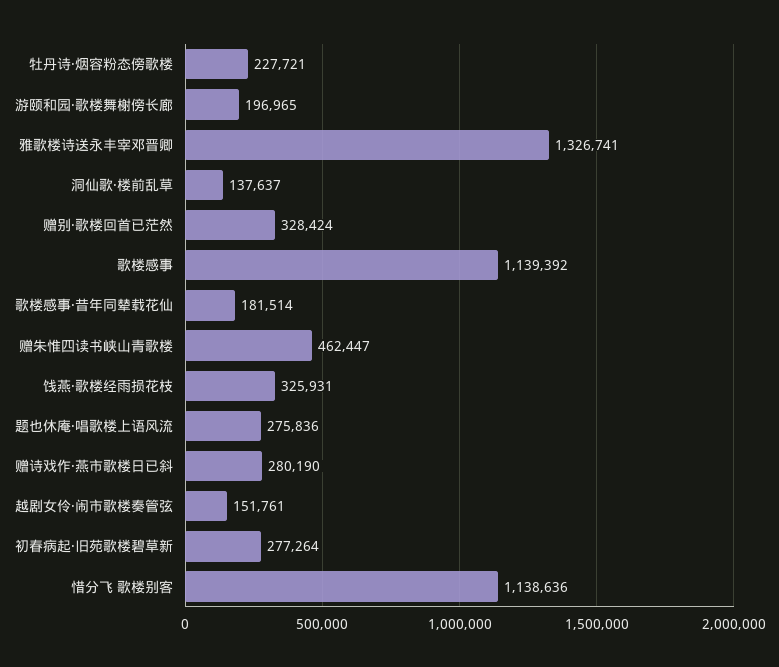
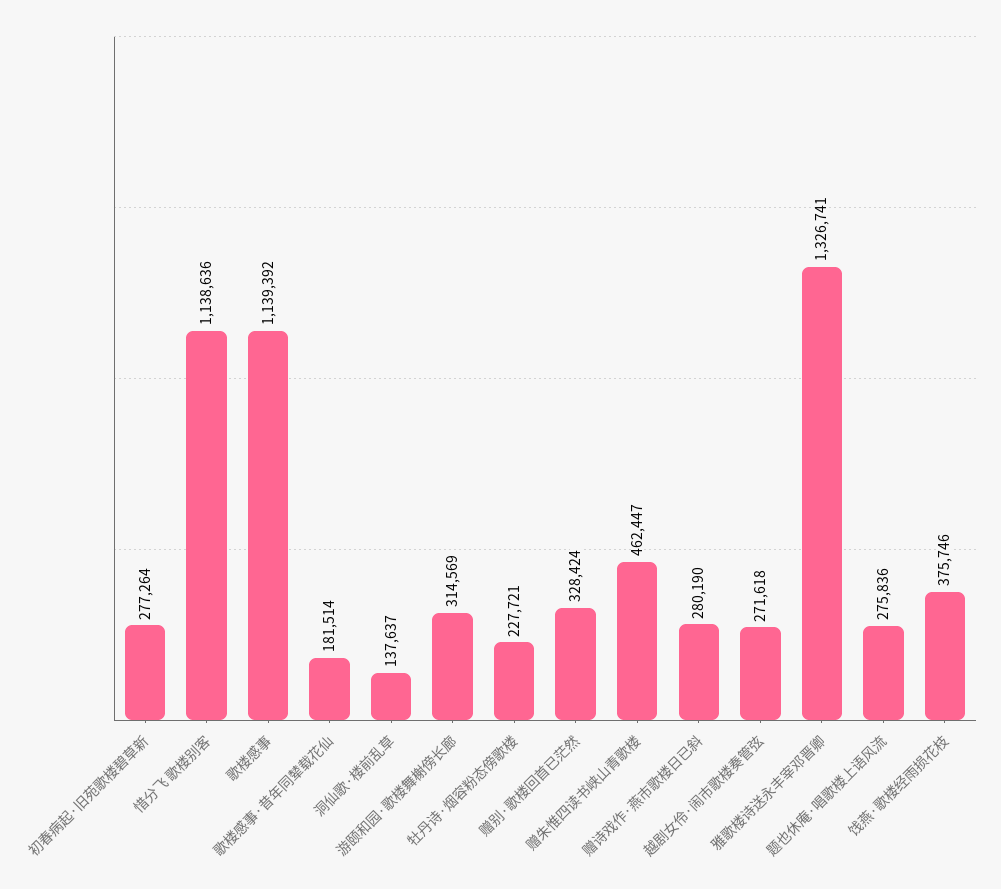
游颐和园·歌楼舞榭傍长廊: 196965 -> 314569
饯燕·歌楼经雨损花枝: 325931 -> 375746
越剧女伶·闹市歌楼奏管弦: 151761 -> 271618

